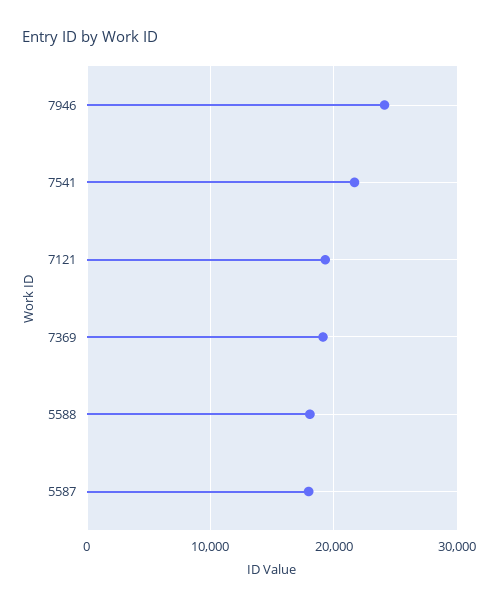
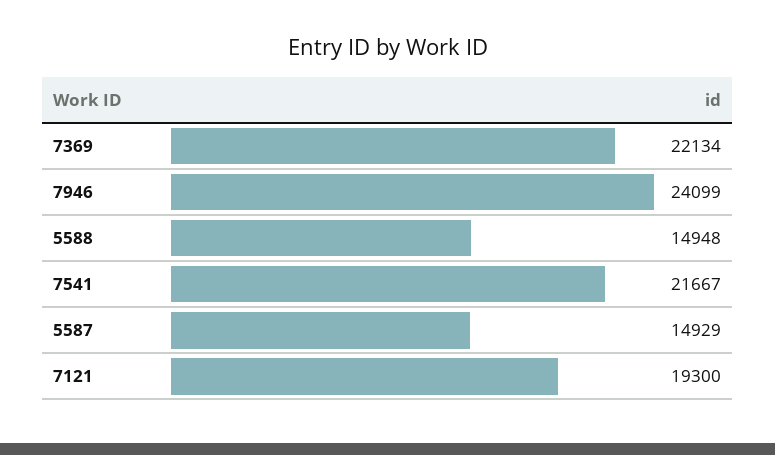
7369: 19000 -> 22134
5588: 18000 -> 14948
5587: 18000 -> 14929

